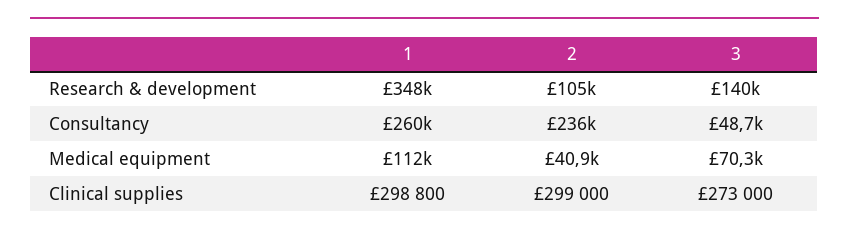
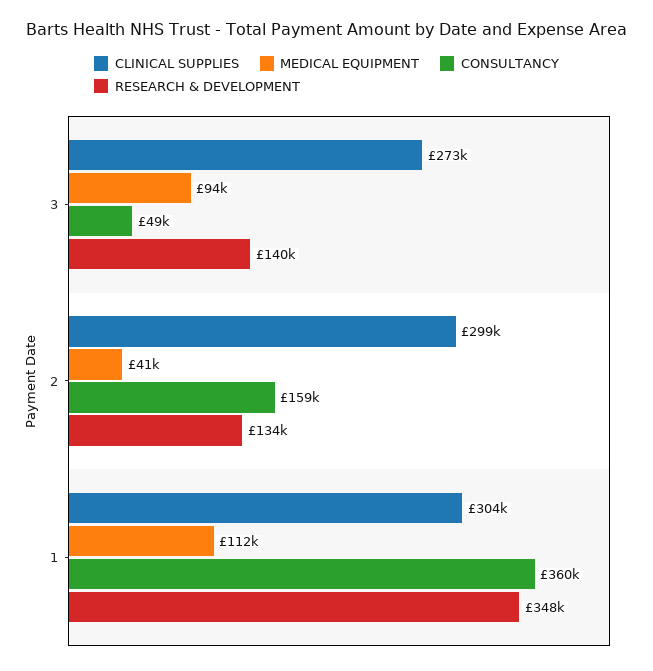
Research & development, 2: 105000 -> 134000
Consultancy, 1: 260000 -> 360000
Consultancy, 2: 236000 -> 159000
Medical equipment, 3: 70300 -> 94000
Clinical supplies, 1: 298800 -> 304000

